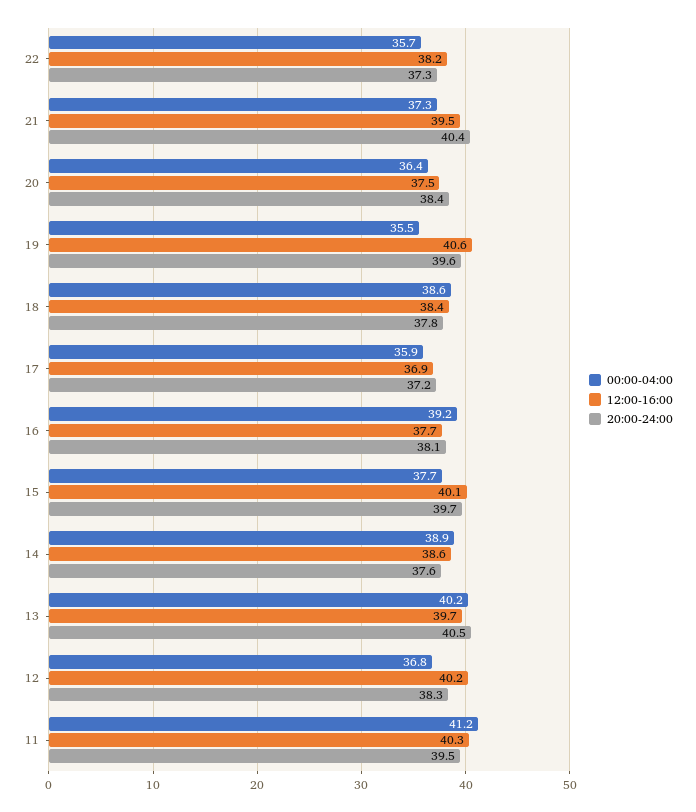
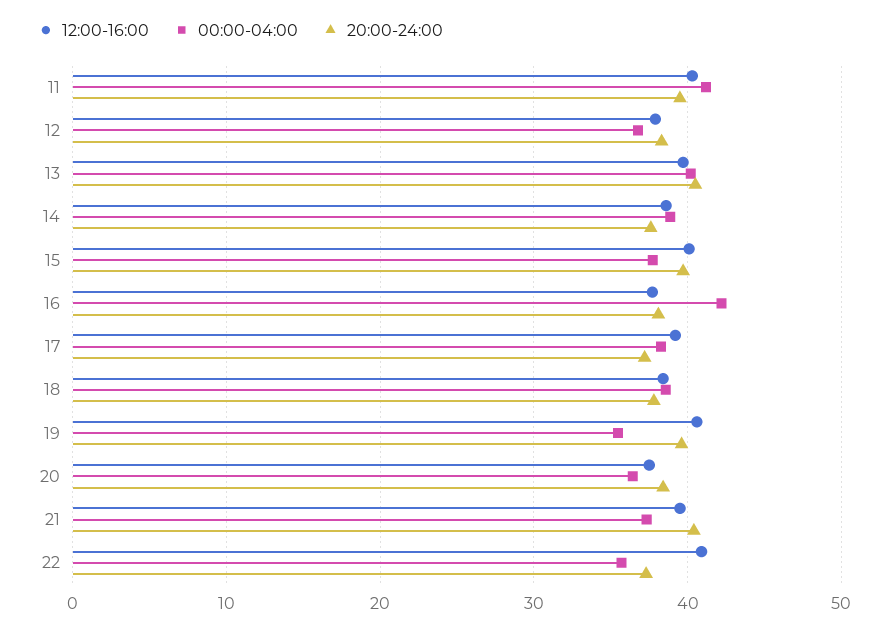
12:00-16:00, 22: 38.2 -> 41
00:00-04:00, 17: 35.9 -> 38
12:00-16:00, 17: 36.9 -> 39
00:00-04:00, 16: 39.2 -> 42
12:00-16:00, 12: 40.2 -> 38

